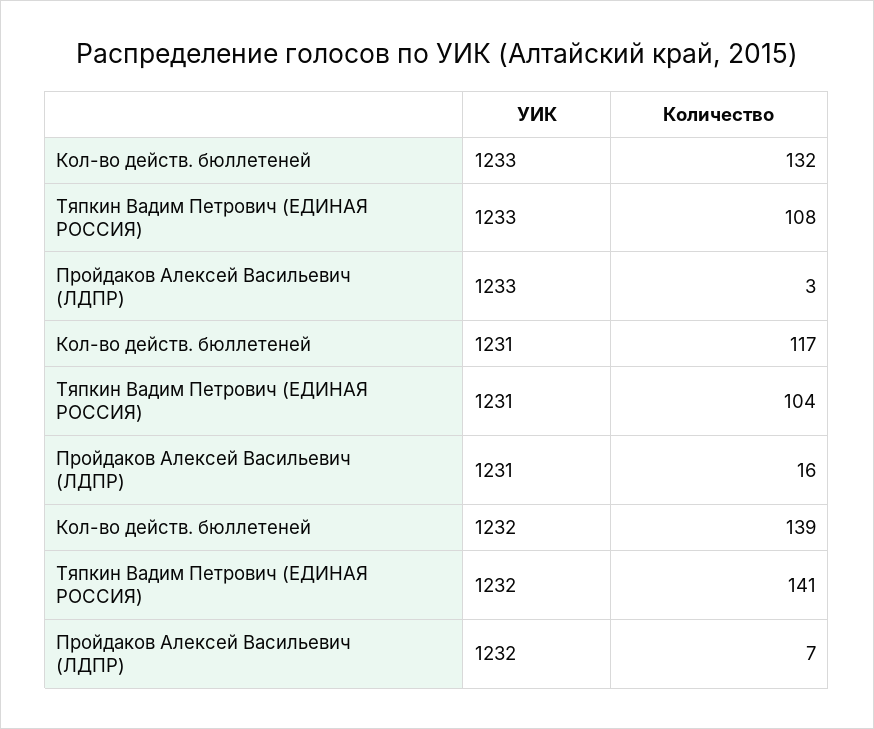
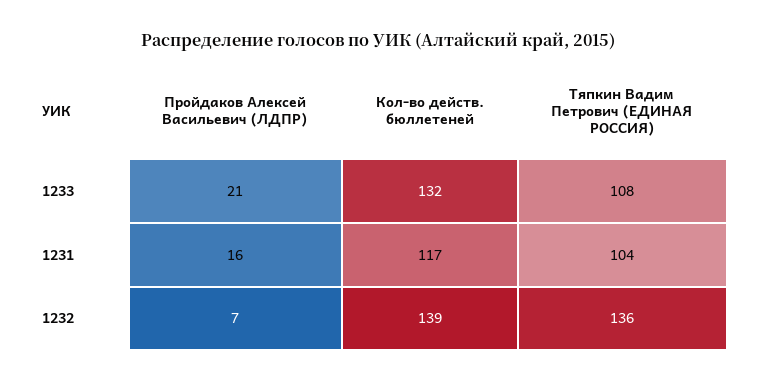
Пройдаков Алексей Васильевич (ЛДПР), 1233: 3 -> 21
Тяпкин Вадим Петрович (ЕДИНАЯ РОССИЯ), 1232: 141 -> 136

